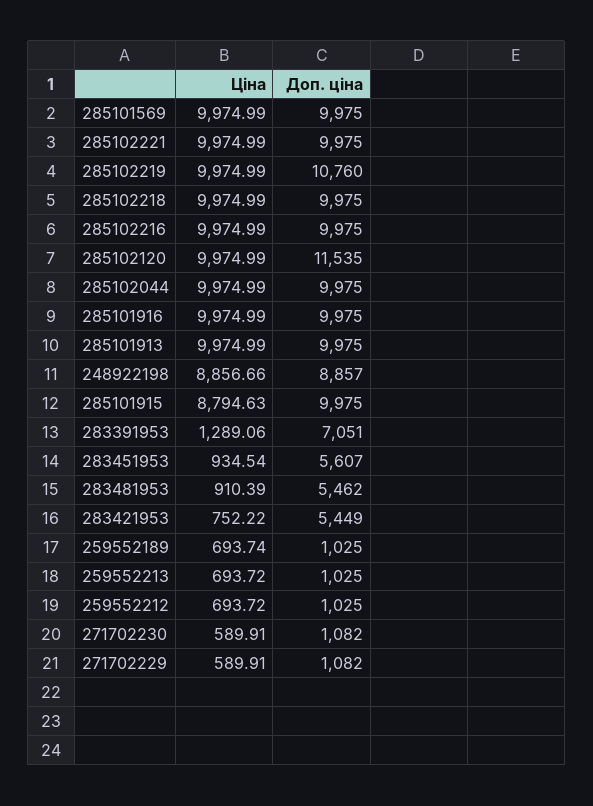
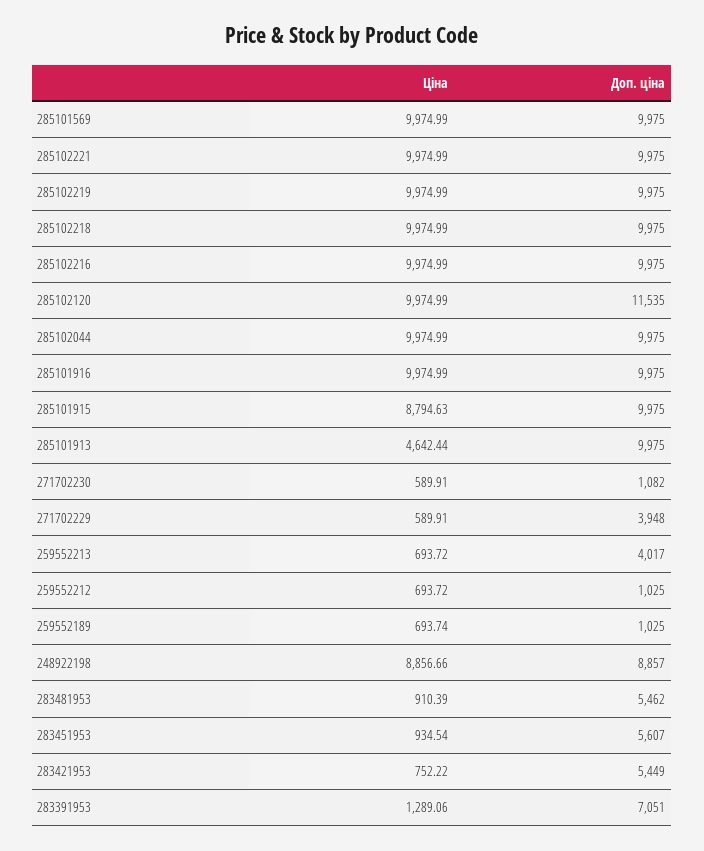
Доп. ціна, 285102219: 10760 -> 9975
Ціна, 285101913: 9974.99 -> 4642.44
Доп. ціна, 259552213: 1025 -> 4017
Доп. ціна, 271702229: 1082 -> 3948

